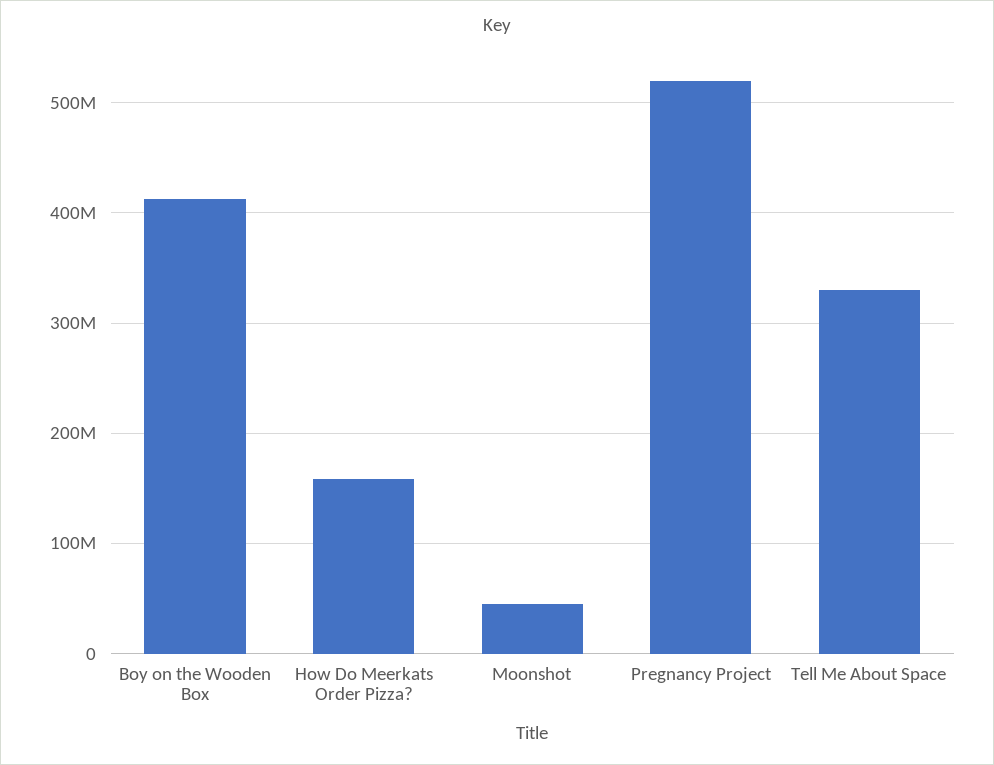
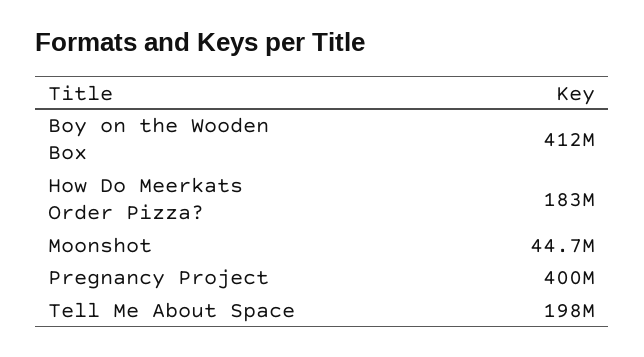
How Do Meerkats Order Pizza?: 160000000 -> 183000000
Pregnancy Project: 520000000 -> 400000000
Tell Me About Space: 330000000 -> 198000000

